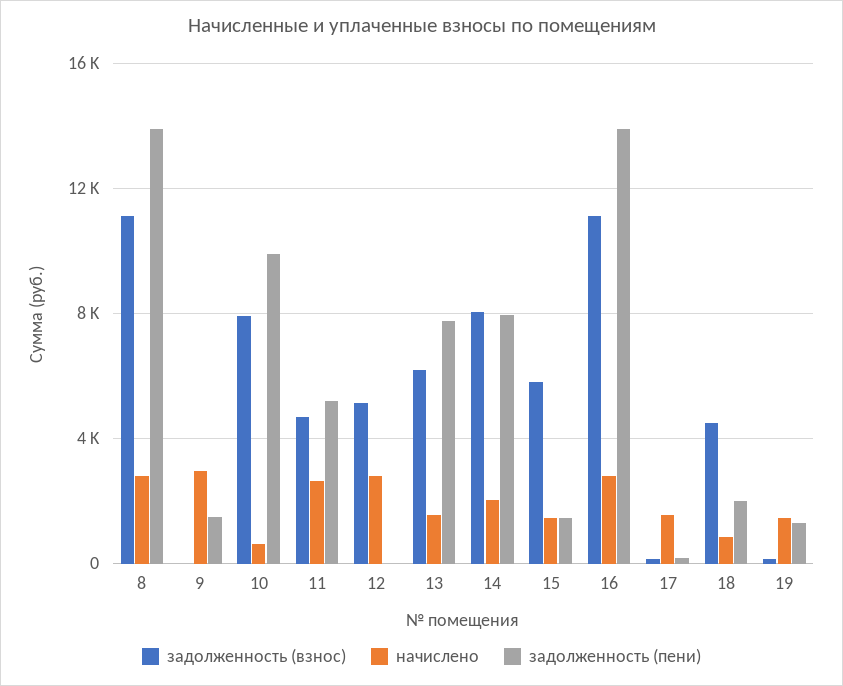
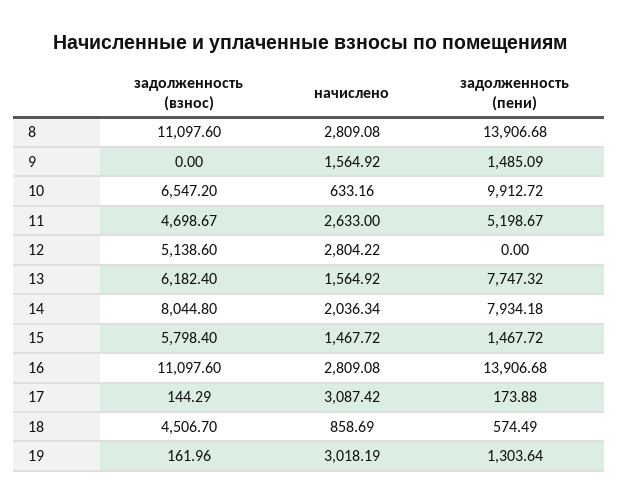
начислено, 9: 3000 -> 1564.92
задолженность (взнос), 10: 8000 -> 6547.2
начислено, 17: 1500 -> 3087.42
задолженность (пени), 18: 2000 -> 574.49
начислено, 19: 1500 -> 3018.19

